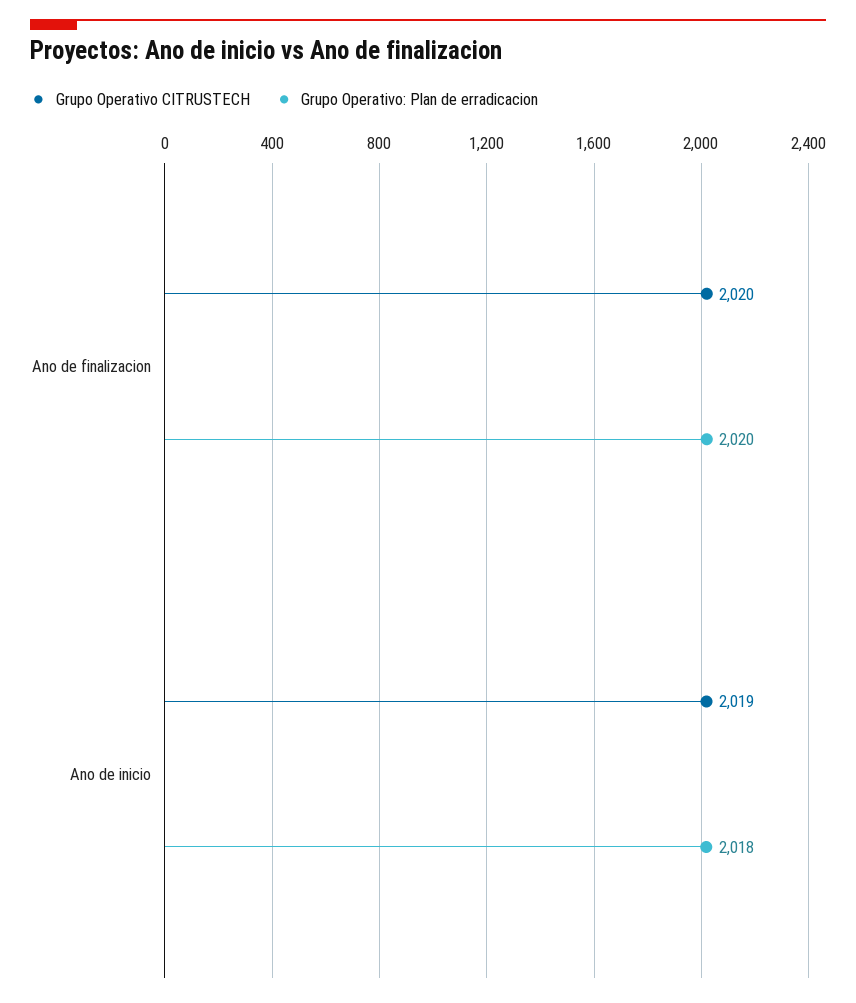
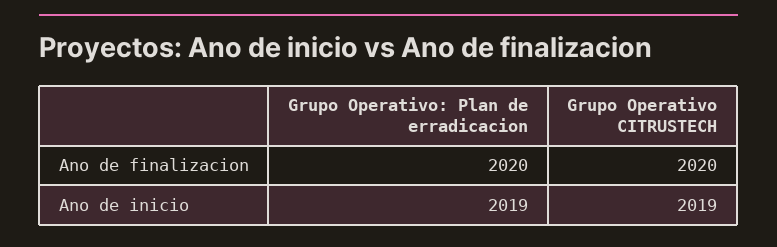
Grupo Operativo: Plan de erradicacion, Ano de inicio: 2018 -> 2019

